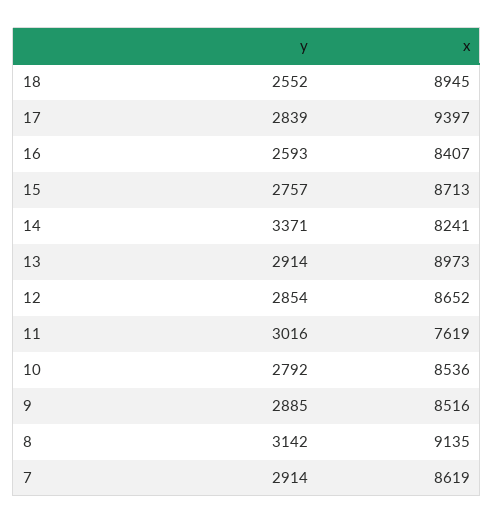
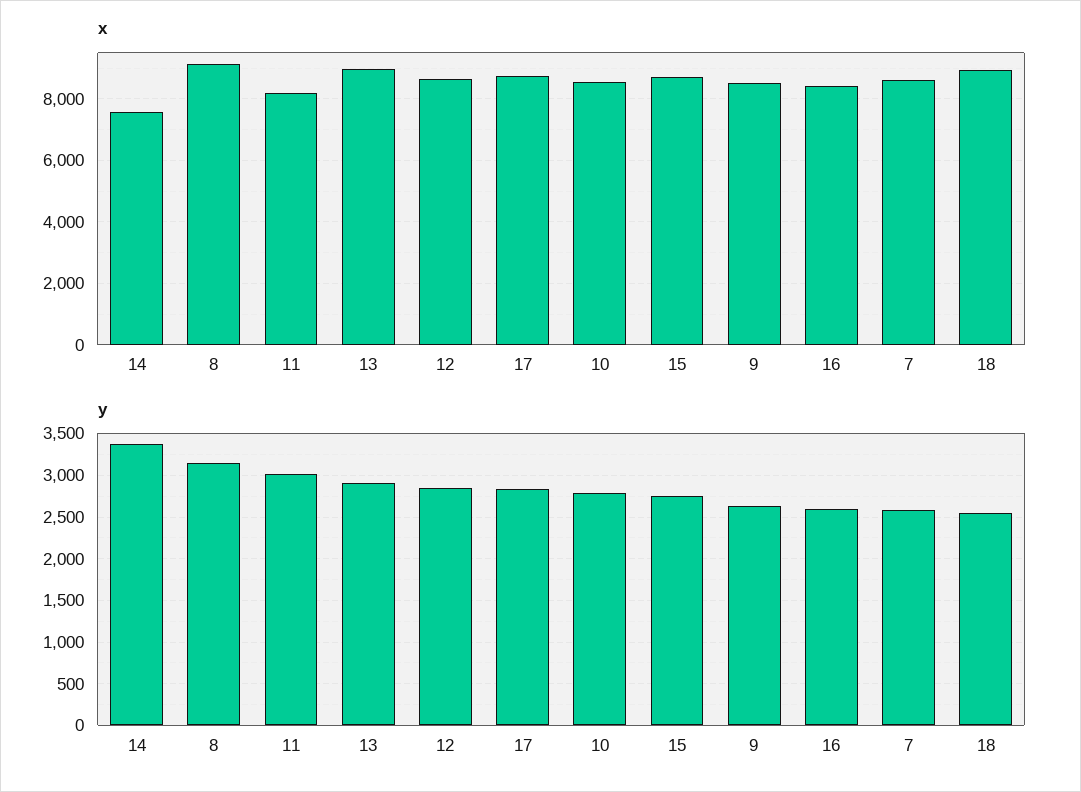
x, 17: 9397 -> 8800
x, 14: 8241 -> 7600
x, 11: 7619 -> 8200
y, 9: 2885 -> 2600
y, 7: 2914 -> 2600

